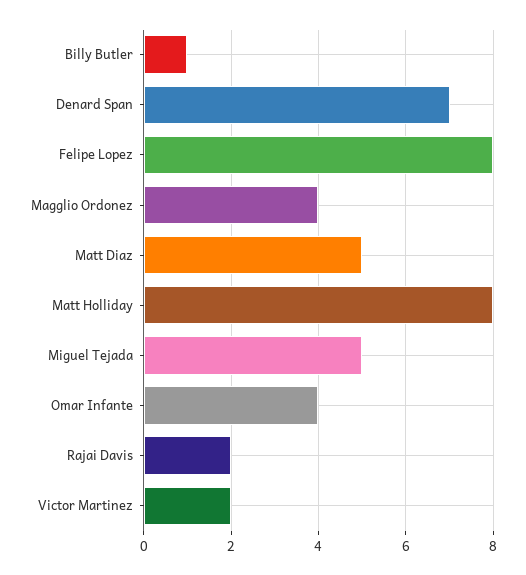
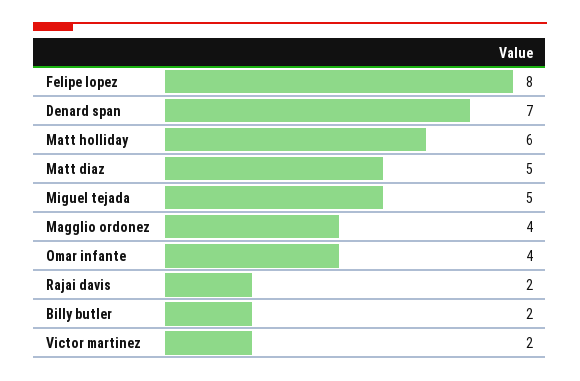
Billy Butler: 1 -> 2
Matt Holliday: 8 -> 6

